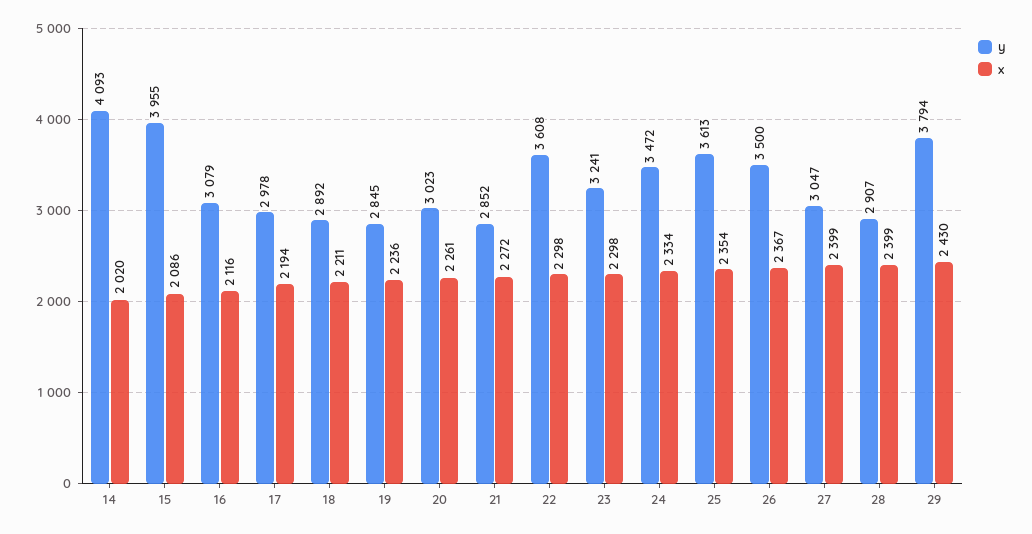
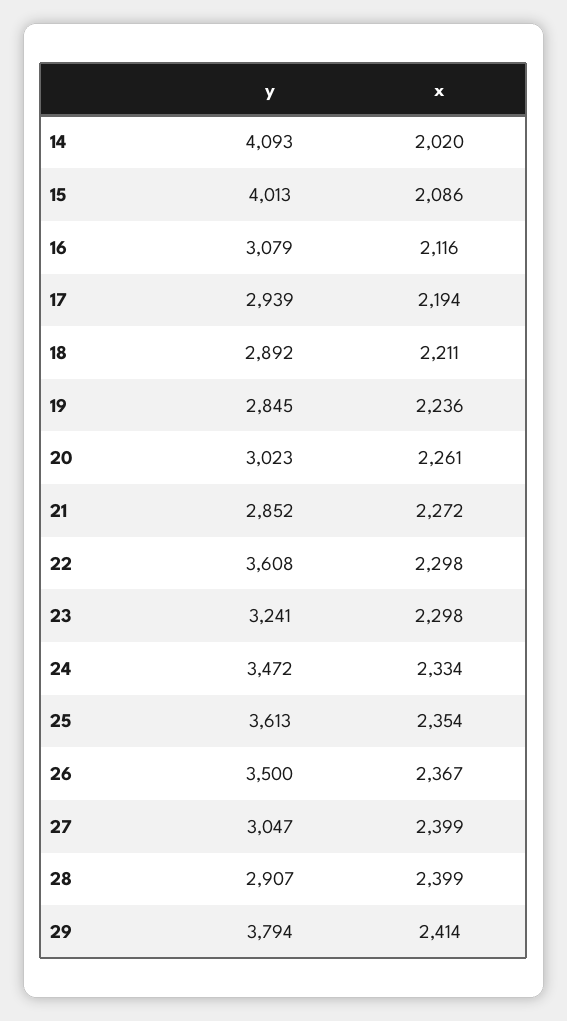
y, 15: 3955 -> 4013
y, 17: 2978 -> 2939
x, 29: 2430 -> 2414

